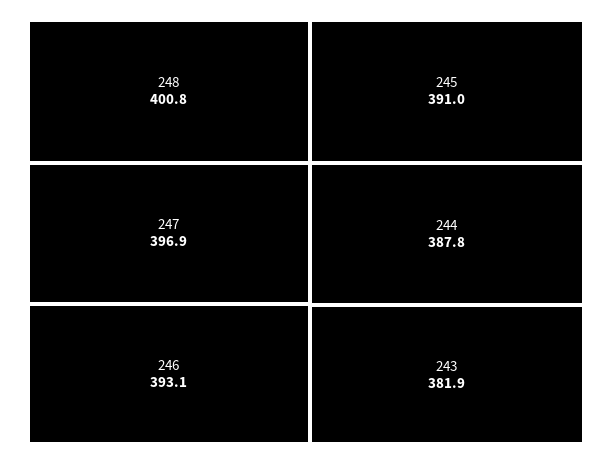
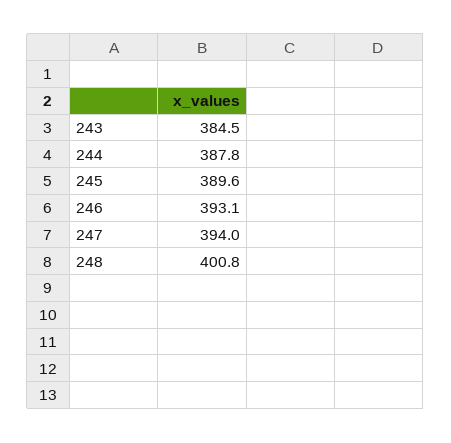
247: 396.9 -> 394
245: 391 -> 389.6
243: 381.9 -> 384.5

